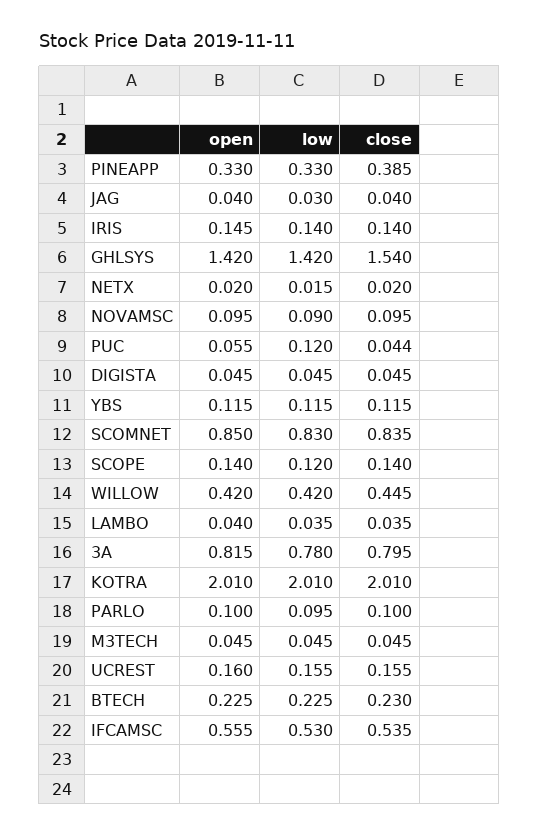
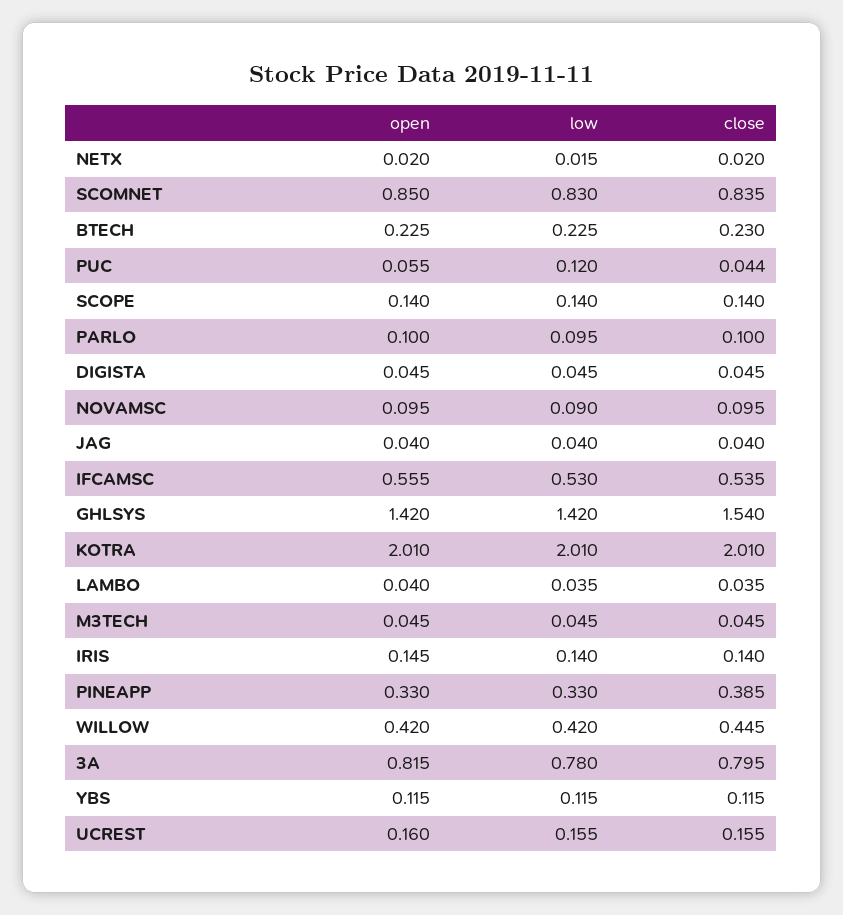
low, JAG: 0.03 -> 0.04
low, SCOPE: 0.12 -> 0.14

